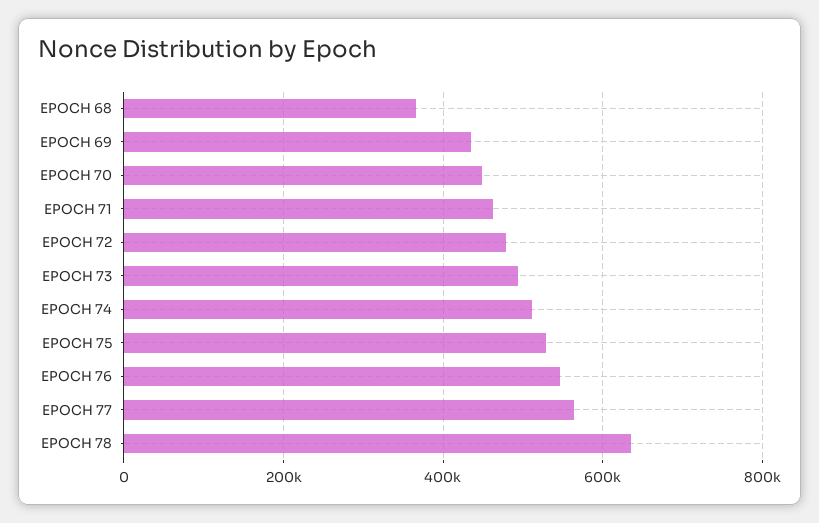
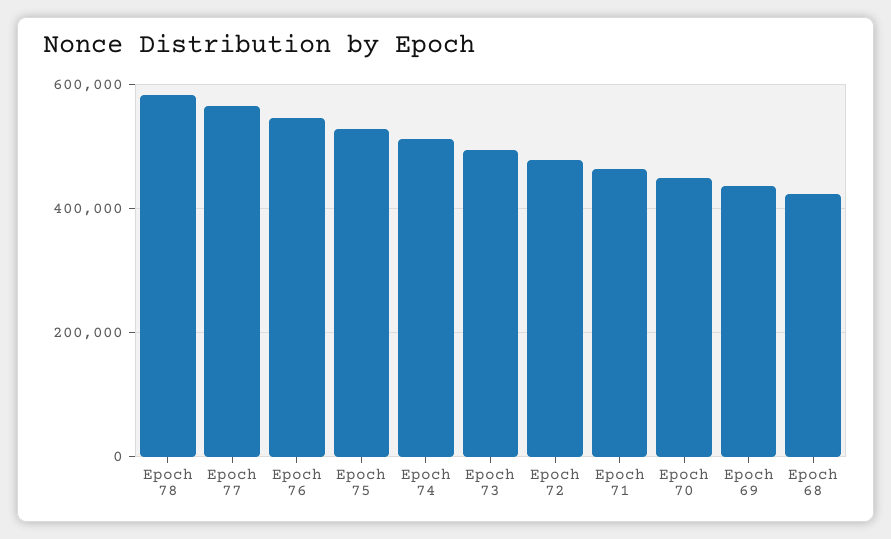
EPOCH 68: 360000 -> 420000
EPOCH 78: 640000 -> 580000

